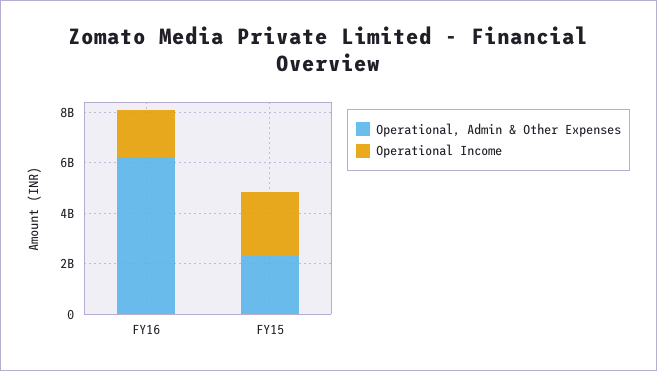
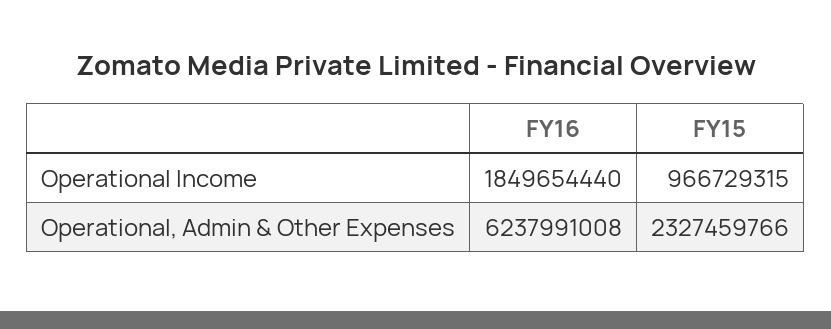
Operational Income, FY15: 2500000000 -> 966729315

